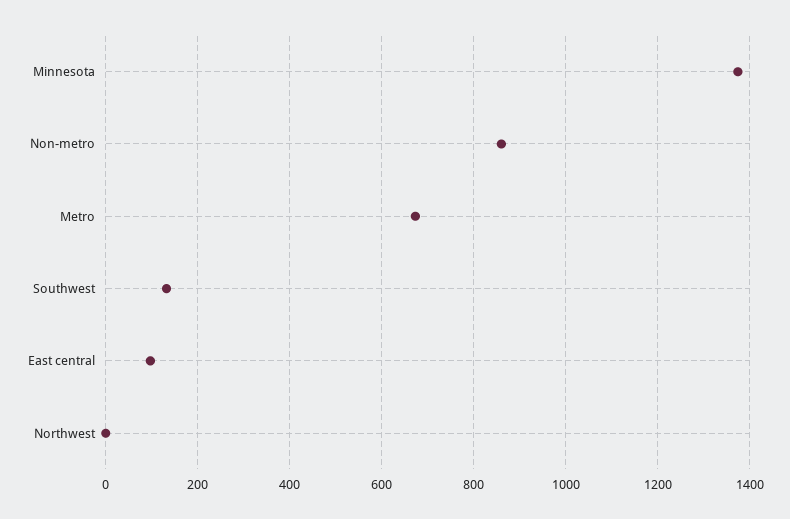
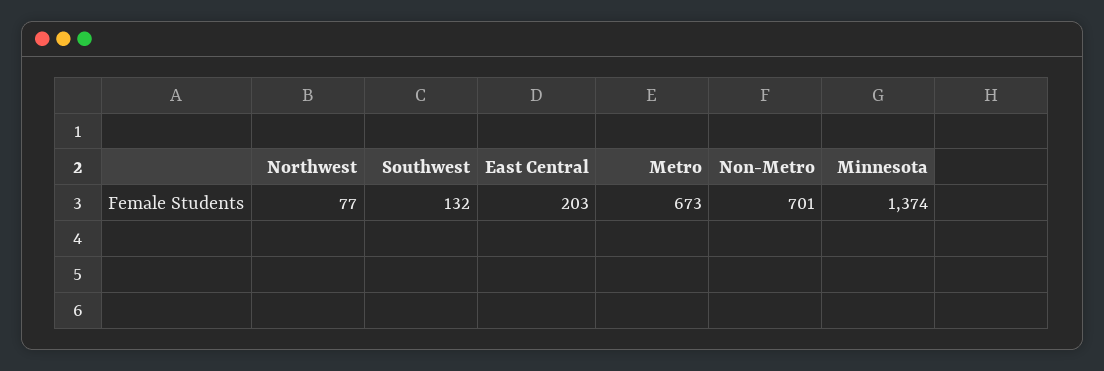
Non-metro: 860 -> 701
East central: 100 -> 203
Northwest: 0 -> 77

